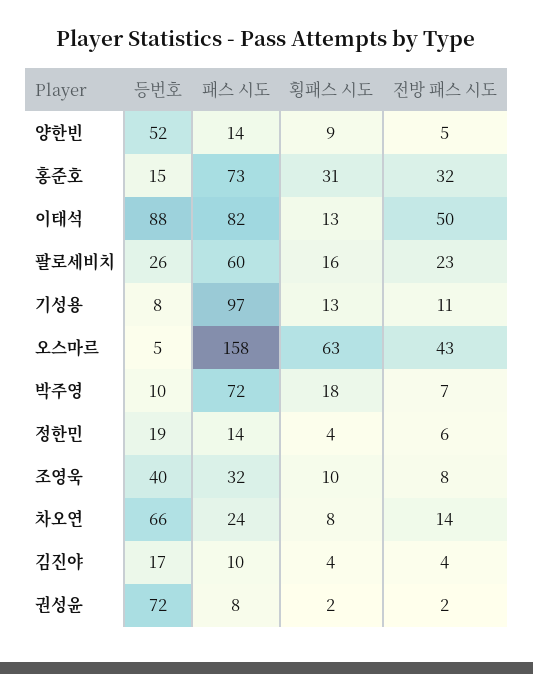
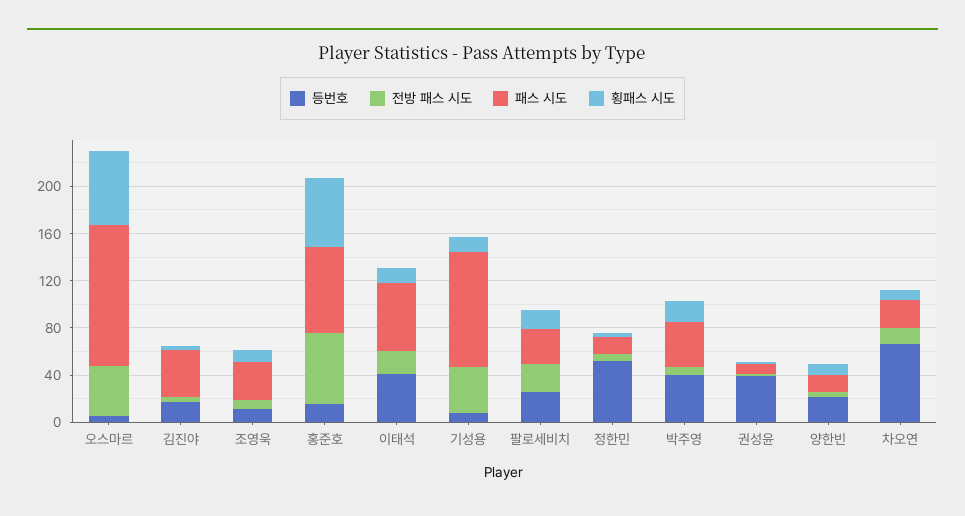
등번호, 양한빈: 52 -> 20
횡패스 시도, 홍준호: 31 -> 60
전방 패스 시도, 홍준호: 32 -> 60
등번호, 이태석: 88 -> 40
패스 시도, 이태석: 82 -> 60
전방 패스 시도, 이태석: 50 -> 20
패스 시도, 팔로세비치: 60 -> 30
전방 패스 시도, 기성용: 11 -> 40
패스 시도, 오스마르: 158 -> 120
등번호, 박주영: 10 -> 40
패스 시도, 박주영: 72 -> 40
등번호, 정한민: 19 -> 50
등번호, 조영욱: 40 -> 10
패스 시도, 김진야: 10 -> 40
등번호, 권성윤: 72 -> 40

